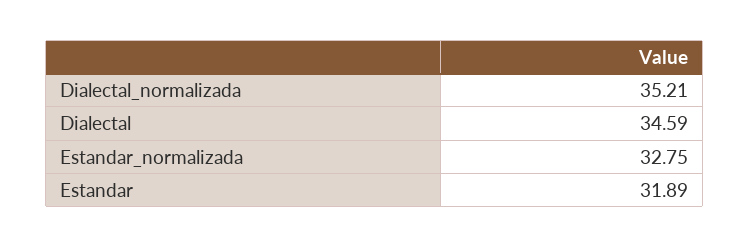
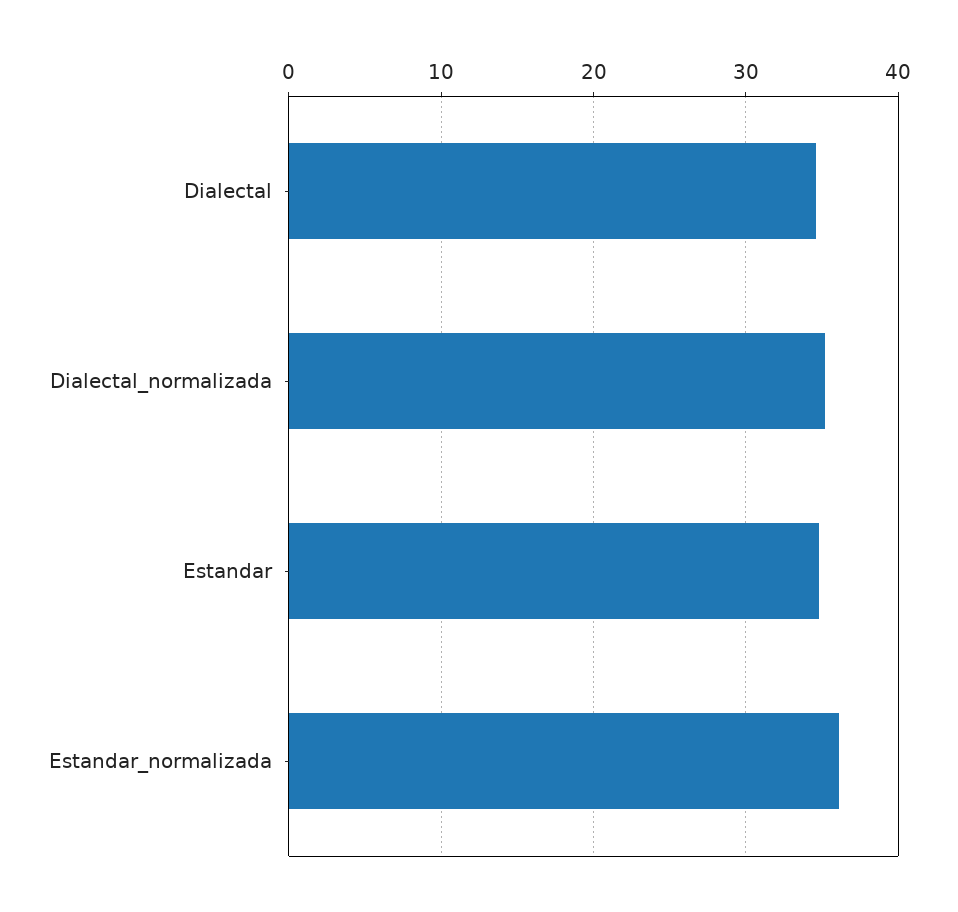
Estandar_normalizada: 32.75 -> 36
Estandar: 31.89 -> 35

